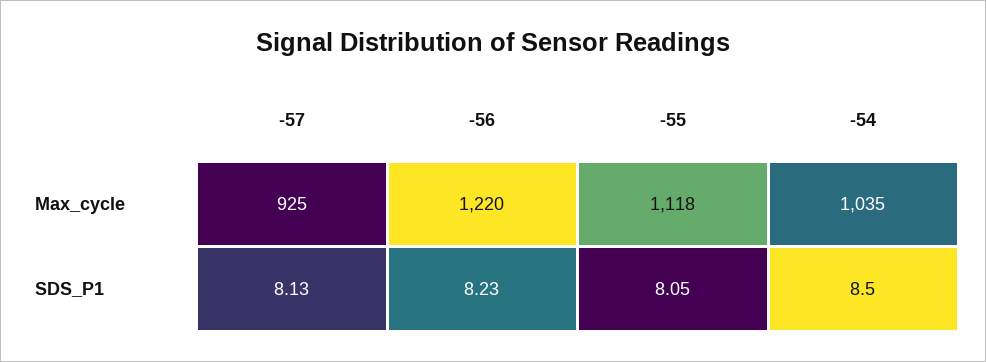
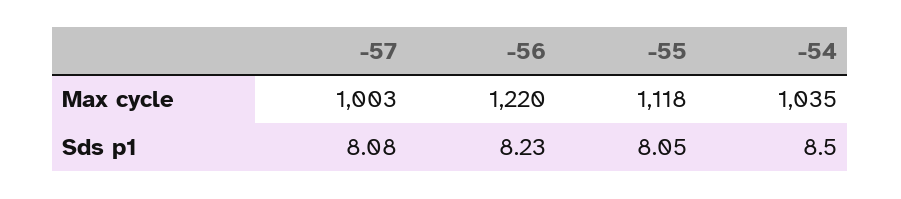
-57, Max_cycle: 925 -> 1003
-57, SDS_P1: 8.13 -> 8.08

